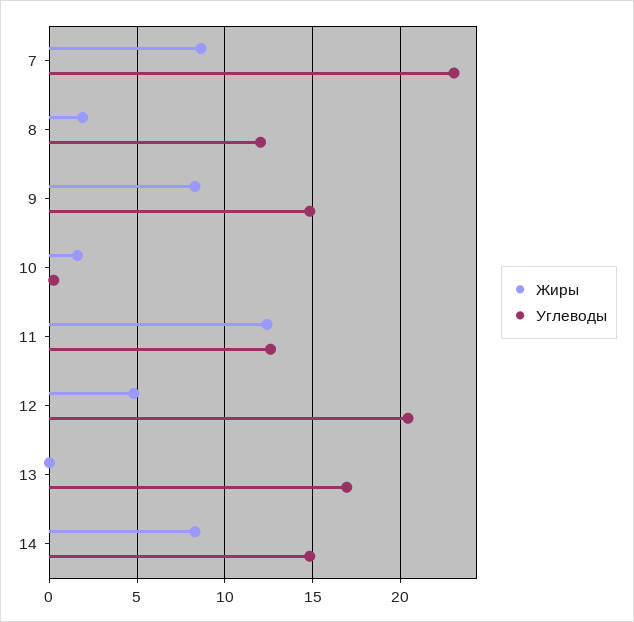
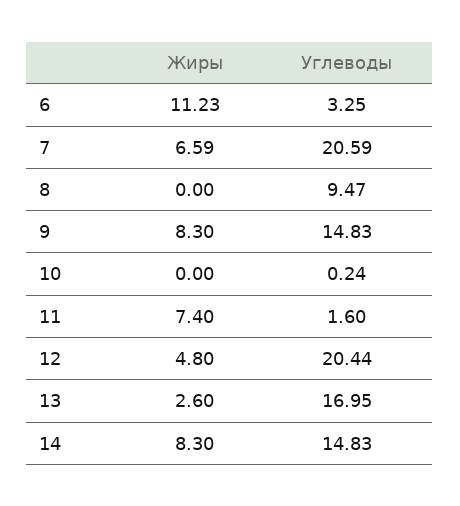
Жиры, 7: 8.5 -> 6.59
Углеводы, 7: 23 -> 20.59
Жиры, 8: 2 -> 0
Углеводы, 8: 12 -> 9.47
Жиры, 10: 1.5 -> 0
Жиры, 11: 12.5 -> 7.4
Углеводы, 11: 12.5 -> 1.6
Жиры, 13: 0 -> 2.6
Жиры, 6: none -> 11.23
Углеводы, 6: none -> 3.25

